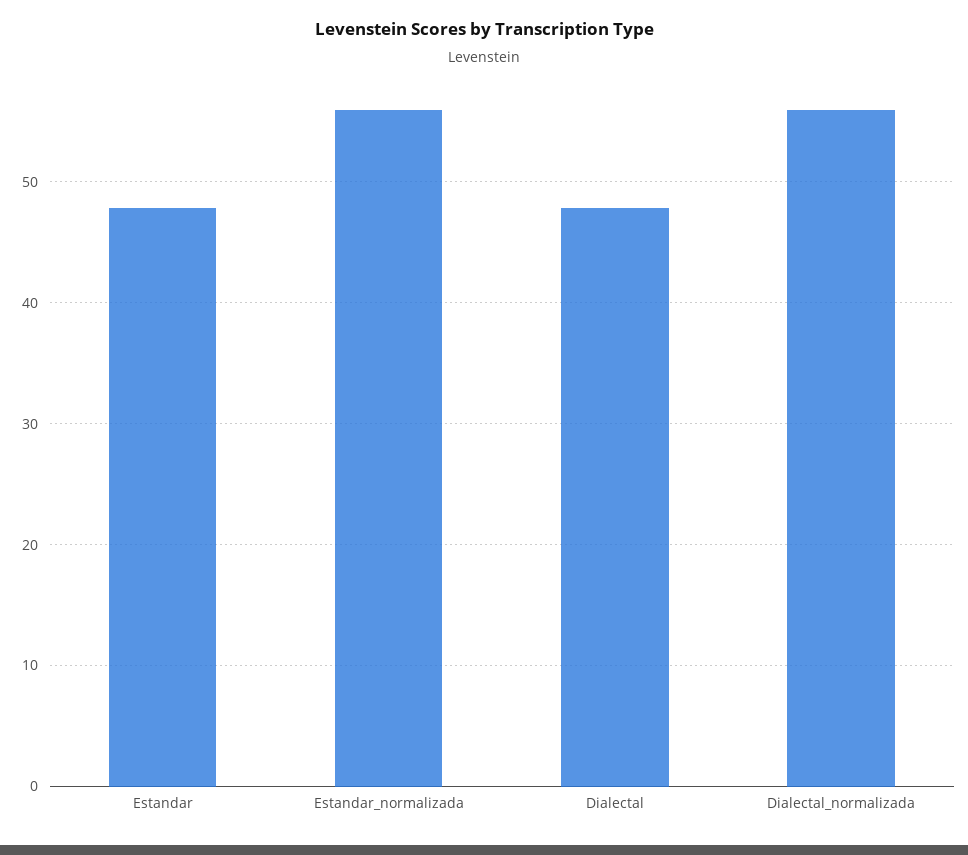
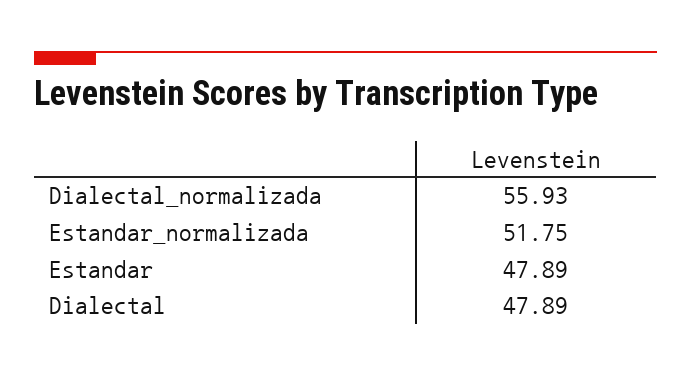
Estandar_normalizada: 56 -> 51.75

